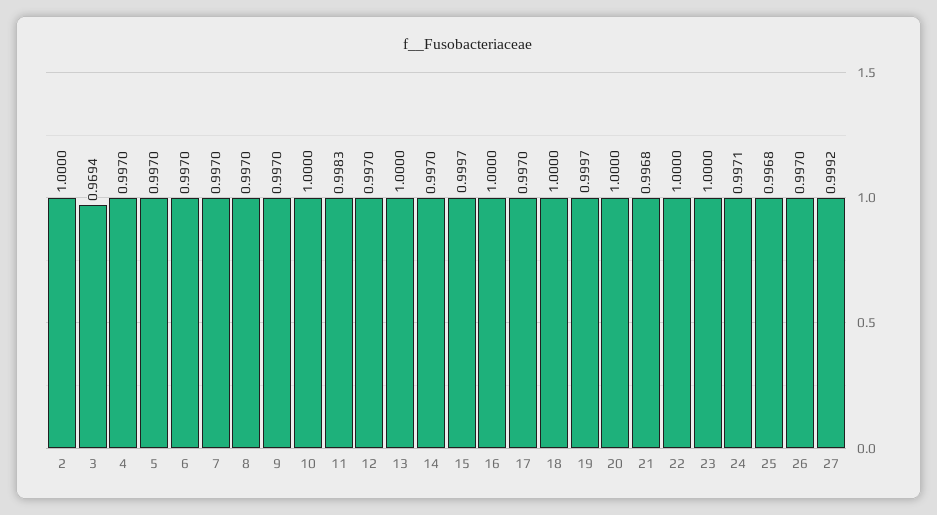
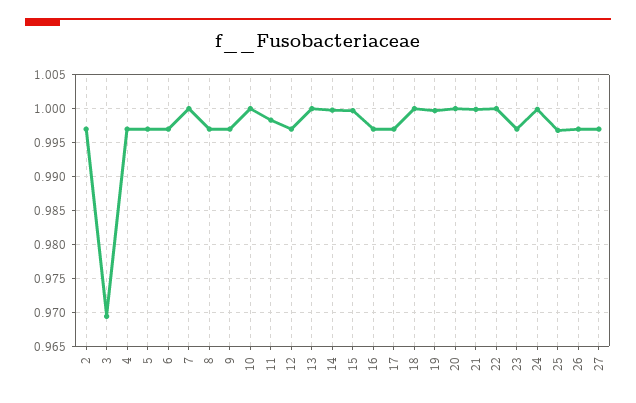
2: 1 -> 0.997
7: 0.997 -> 1
14: 0.997 -> 1
16: 1 -> 0.997
21: 0.9968 -> 1
23: 1 -> 0.997
24: 0.9971 -> 1
27: 0.9992 -> 0.997

